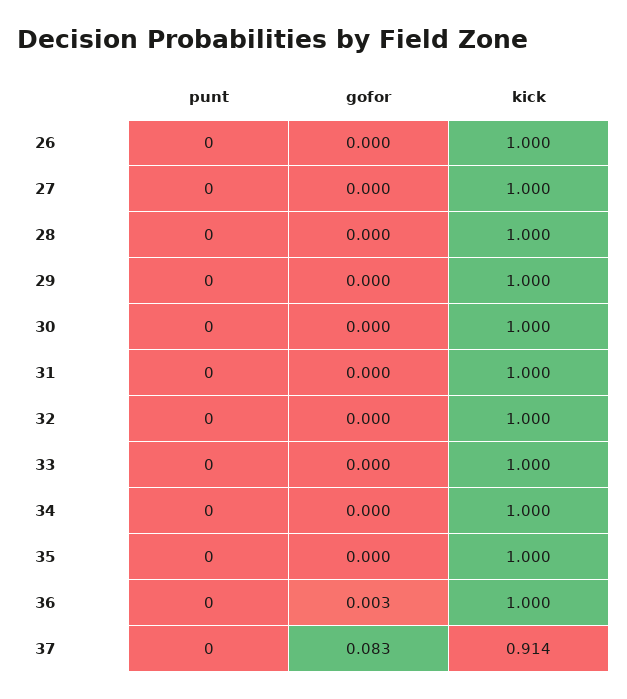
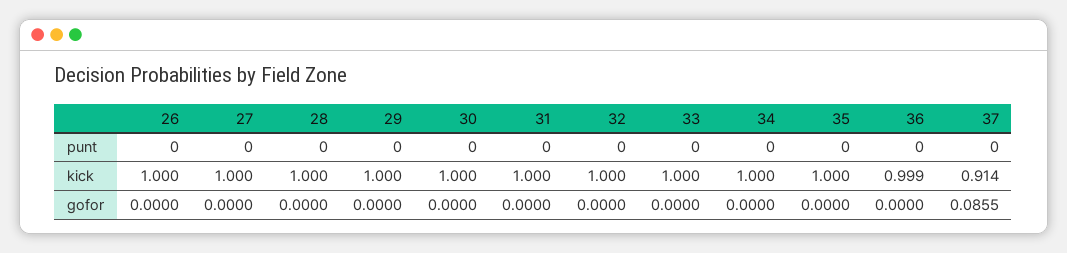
gofor, 36: 0.003 -> 0
kick, 36: 1 -> 0.999
gofor, 37: 0.083 -> 0.0855

